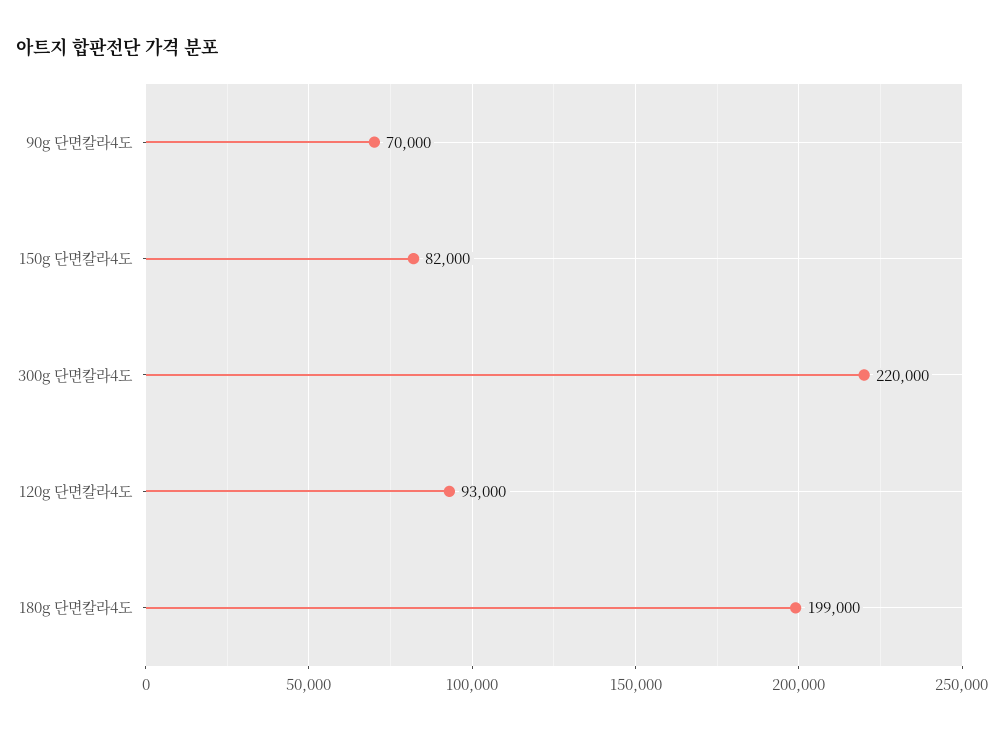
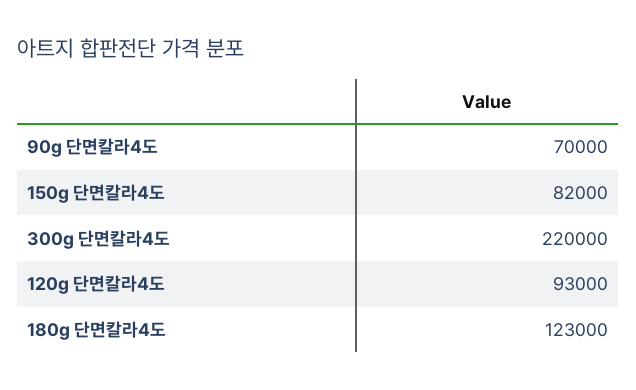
180g 단면칼라4도: 199000 -> 123000

